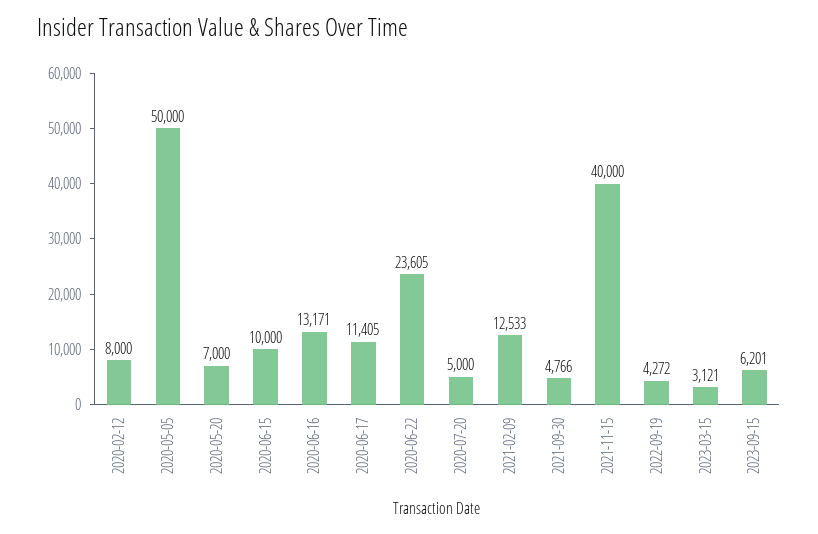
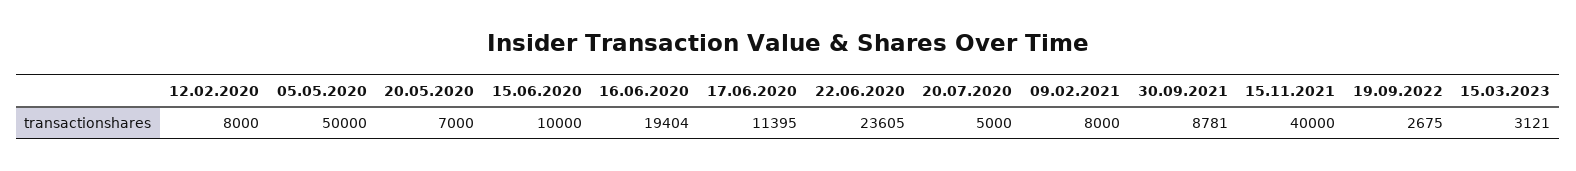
2020-06-16: 13171 -> 19404
2020-06-17: 11405 -> 11395
2021-02-09: 12533 -> 8000
2021-09-30: 4766 -> 8781
2022-09-19: 4272 -> 2675
2023-09-15: 6201 -> none

